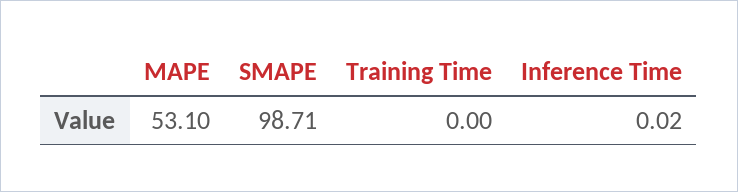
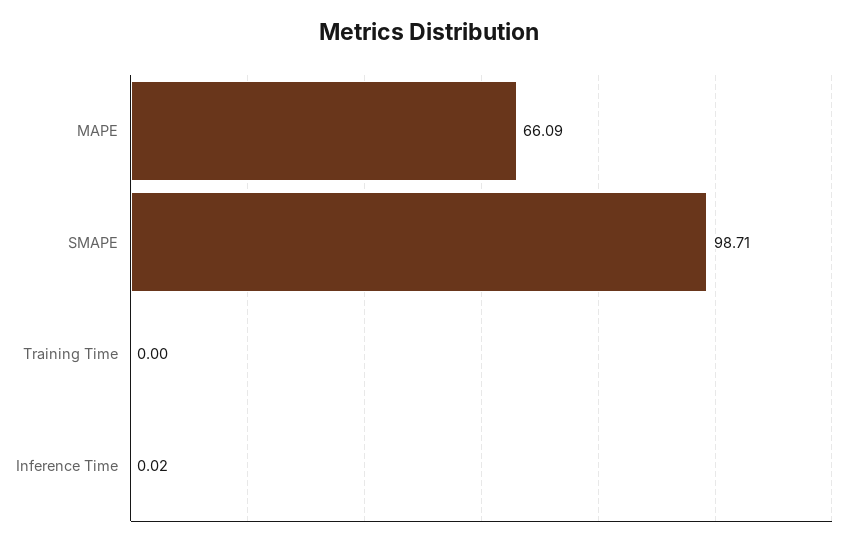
MAPE: 53.1 -> 66.09

